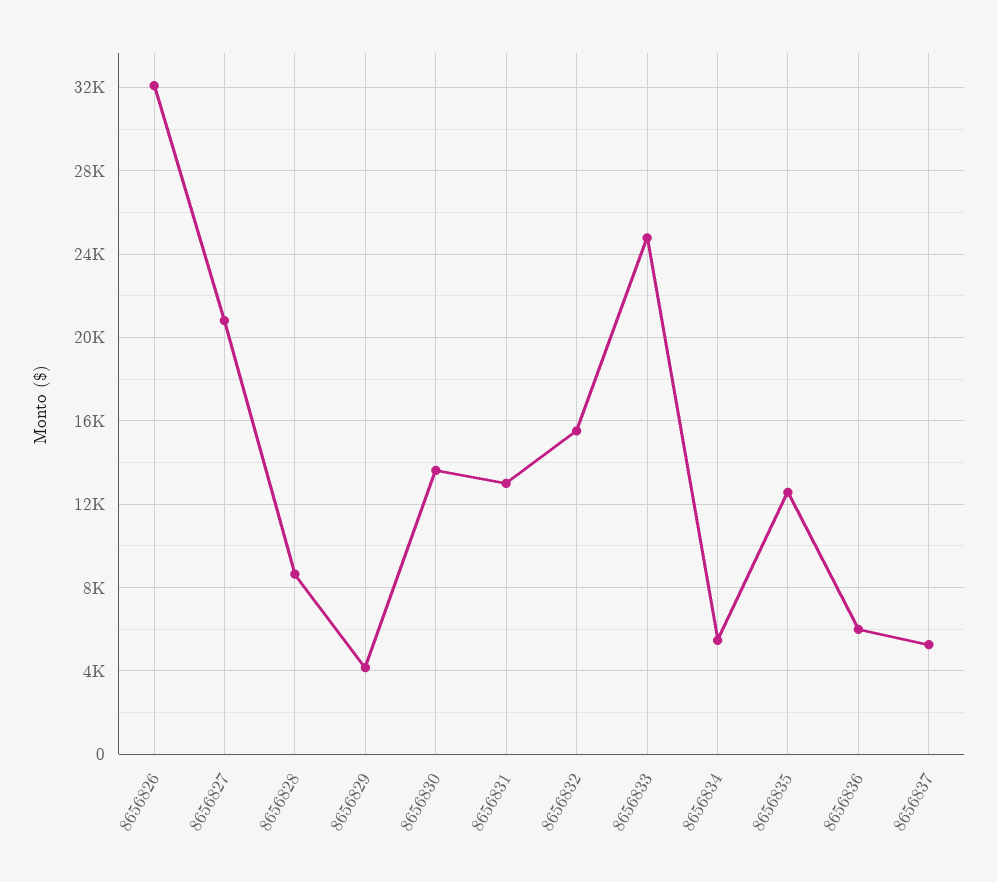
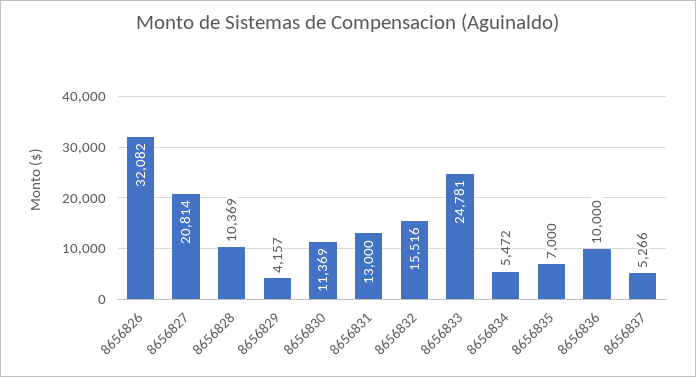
8656828: 8500 -> 10369
8656830: 13500 -> 11369
8656835: 12500 -> 7000
8656836: 6000 -> 10000

